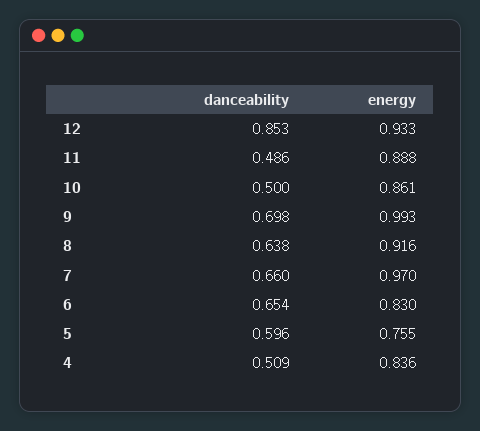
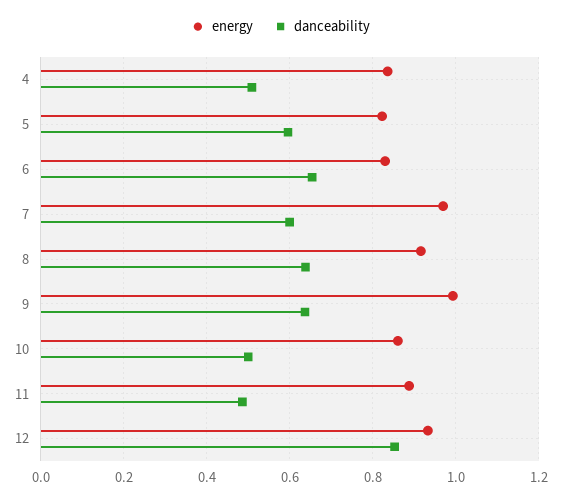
danceability, 9: 0.698 -> 0.64
danceability, 7: 0.66 -> 0.6
energy, 5: 0.755 -> 0.82

